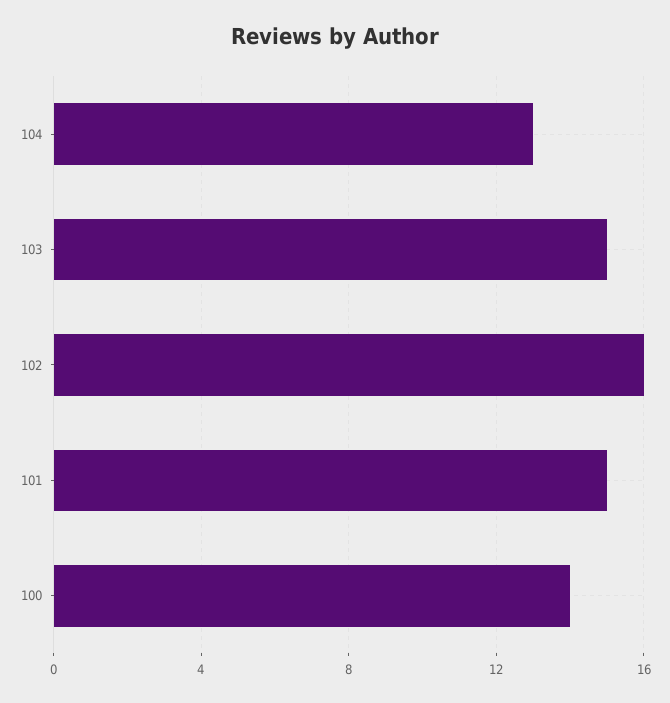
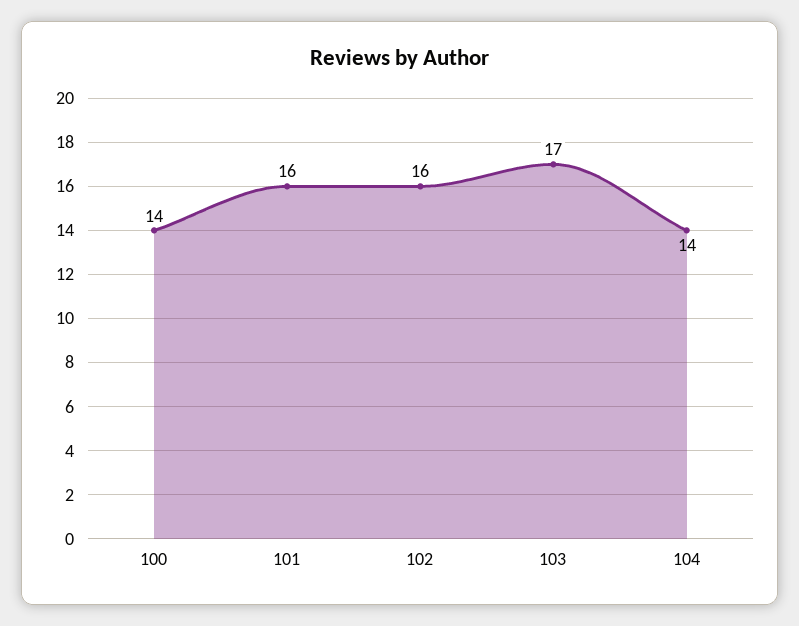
104: 13 -> 14
103: 15 -> 17
101: 15 -> 16

